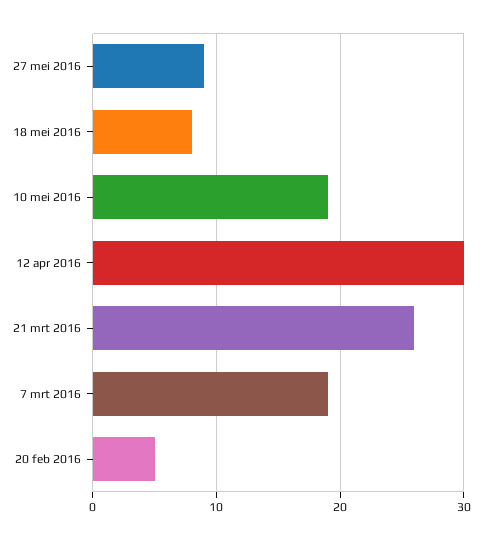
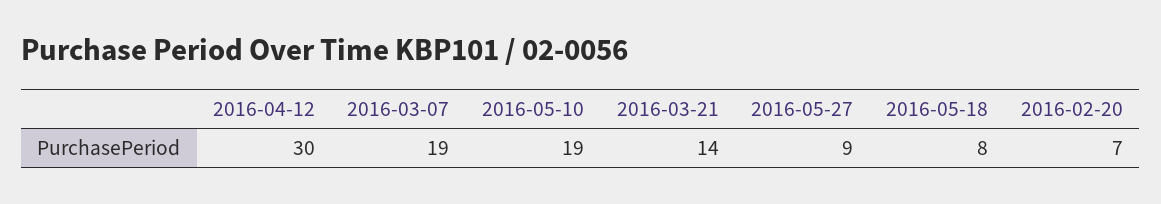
21 mrt 2016: 26 -> 14
20 feb 2016: 5 -> 7

